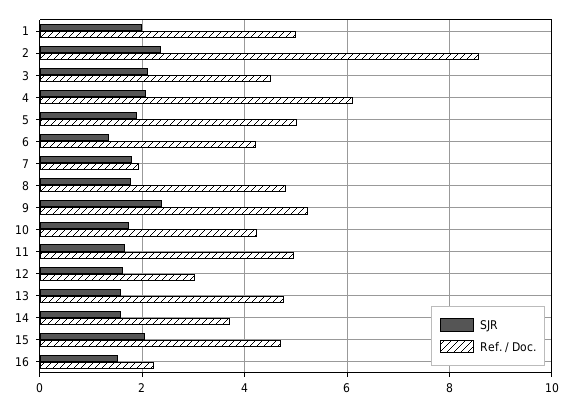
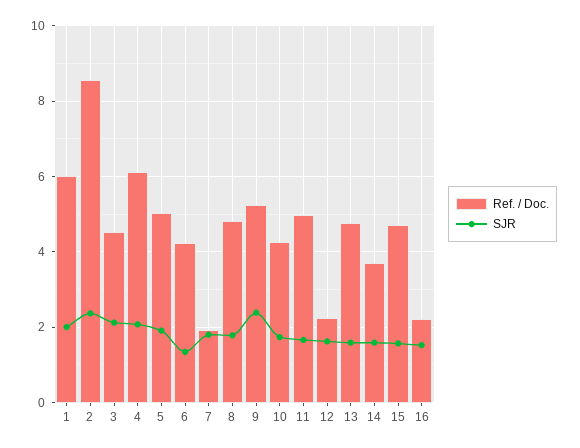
Ref. / Doc., 1: 5 -> 6
Ref. / Doc., 12: 3 -> 2.2
SJR, 15: 2 -> 1.6

